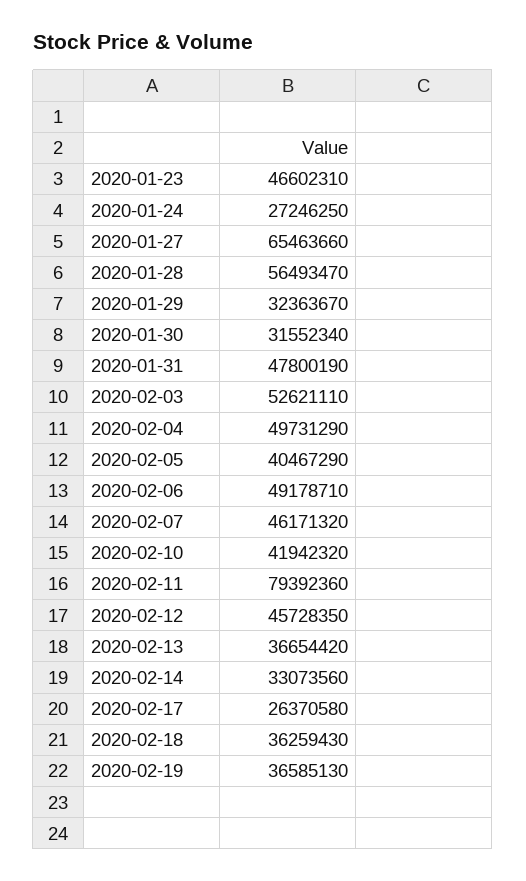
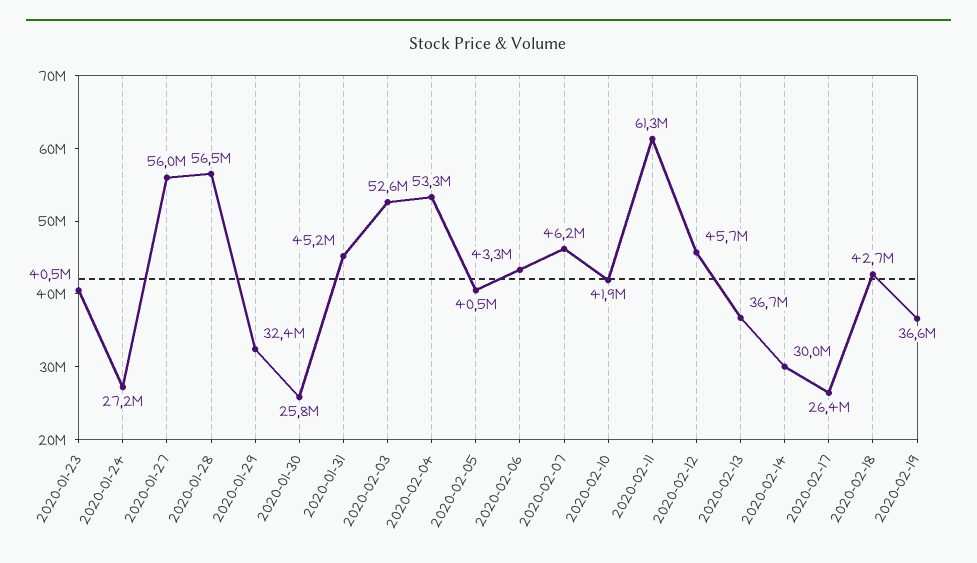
2020-01-23: 46602310 -> 40500000
2020-01-27: 65463660 -> 56000000
2020-01-30: 31552340 -> 25800000
2020-01-31: 47800190 -> 45200000
2020-02-04: 49731290 -> 53300000
2020-02-06: 49178710 -> 43300000
2020-02-11: 79392360 -> 61300000
2020-02-14: 33073560 -> 30000000
2020-02-18: 36259430 -> 42700000

